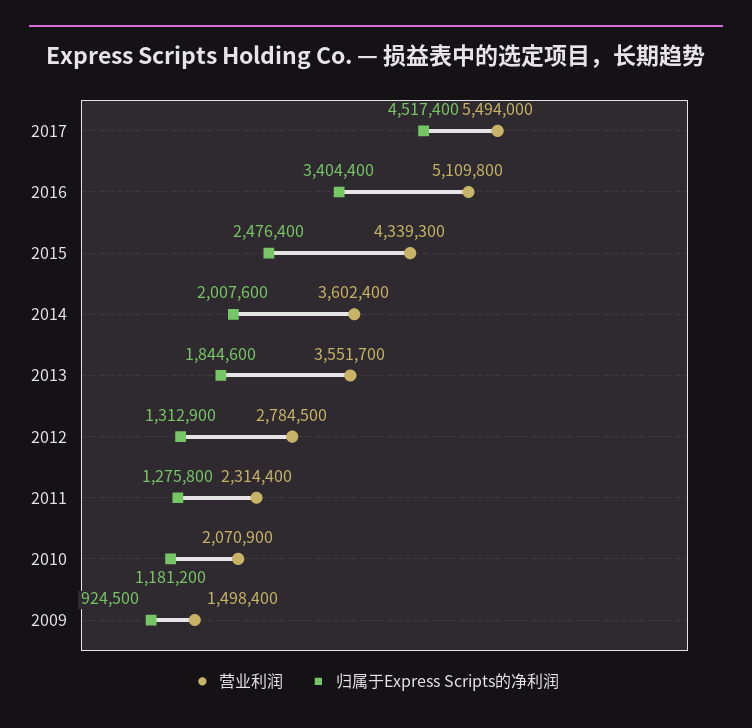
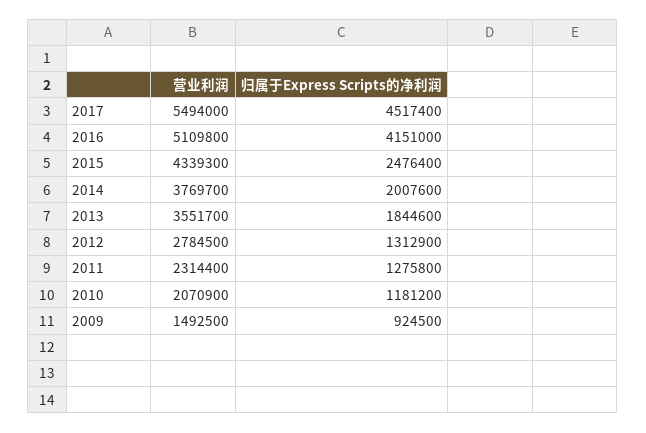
归属于Express Scripts的净利润, 2016: 3404400 -> 4151000
营业利润, 2014: 3602400 -> 3769700
营业利润, 2009: 1498400 -> 1492500

